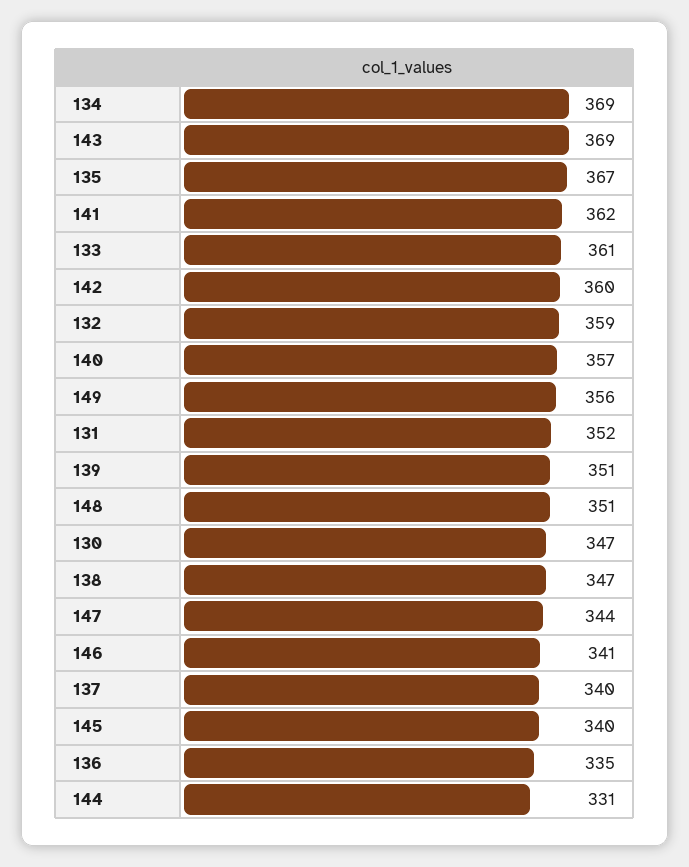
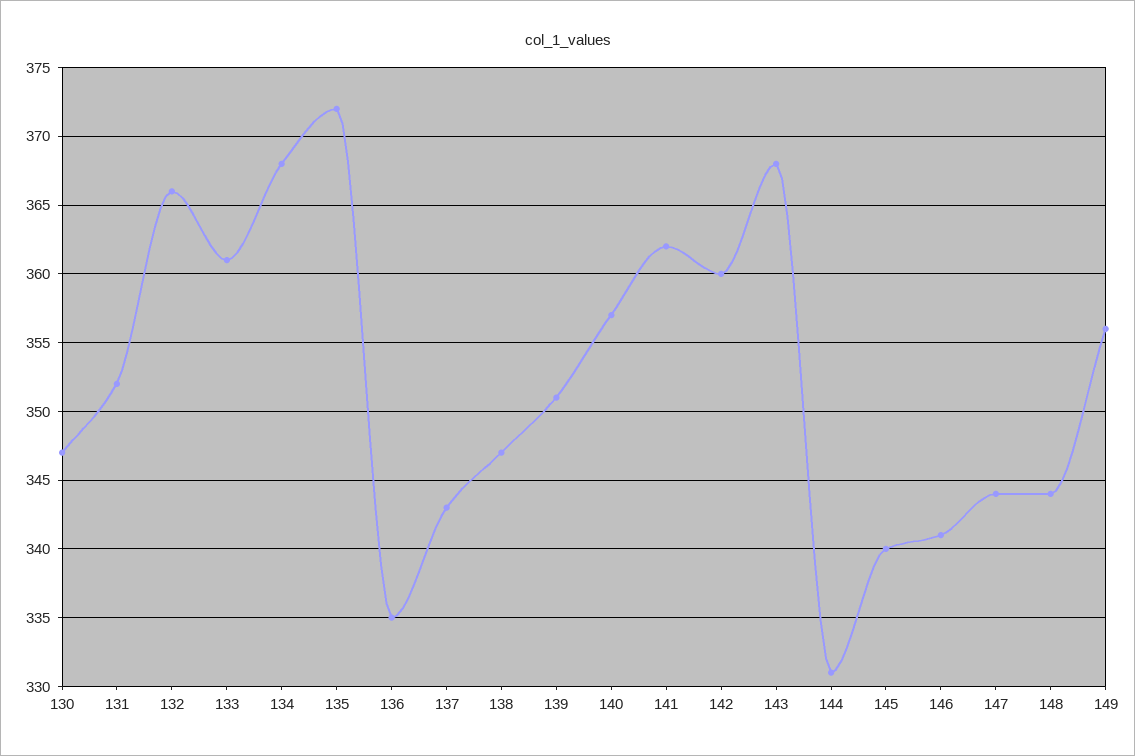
134: 369 -> 368
143: 369 -> 368
135: 367 -> 372
132: 359 -> 366
148: 351 -> 344
137: 340 -> 343

